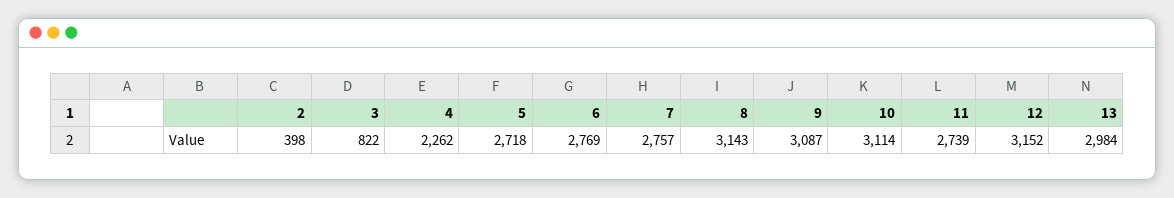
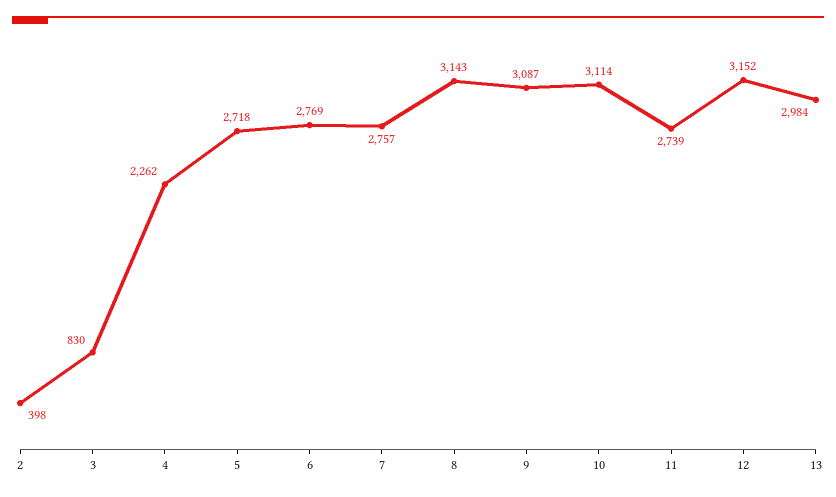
3: 822 -> 830

